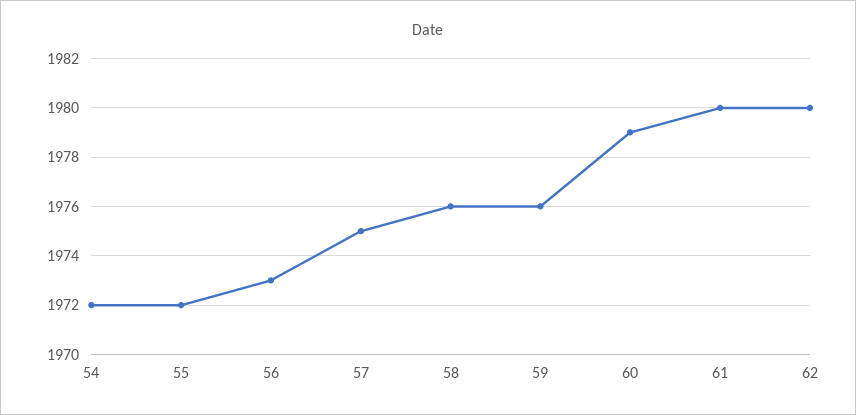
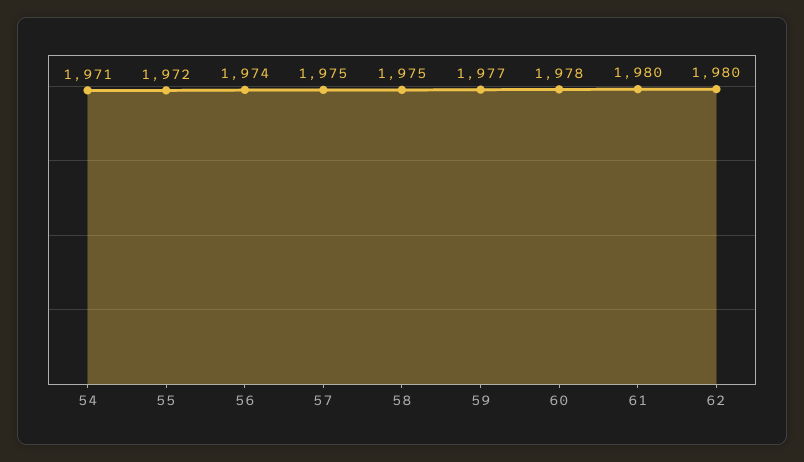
54: 1972 -> 1971
56: 1973 -> 1974
58: 1976 -> 1975
59: 1976 -> 1977
60: 1979 -> 1978

